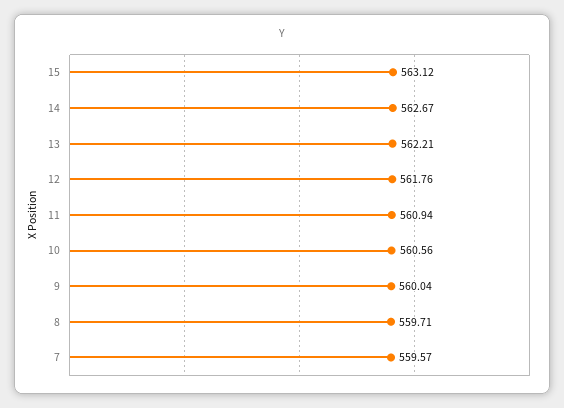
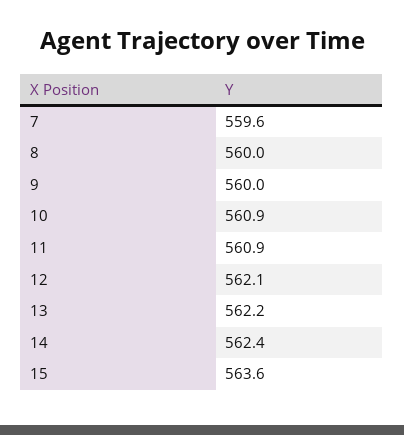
15: 563.12 -> 563.6
14: 562.67 -> 562.4
12: 561.76 -> 562.1
10: 560.56 -> 560.9
8: 559.71 -> 560

